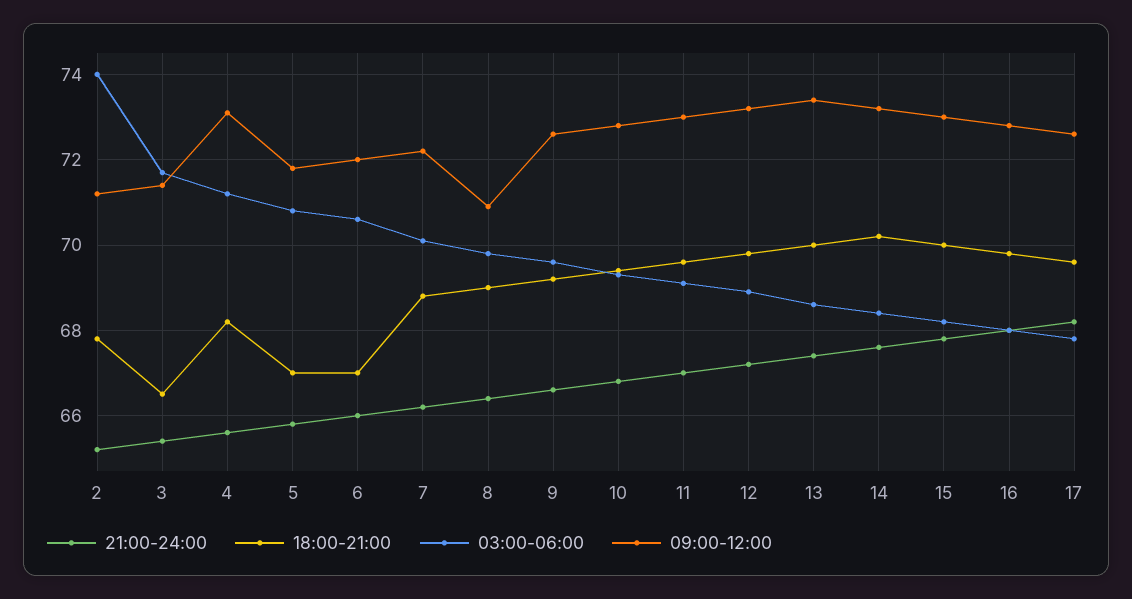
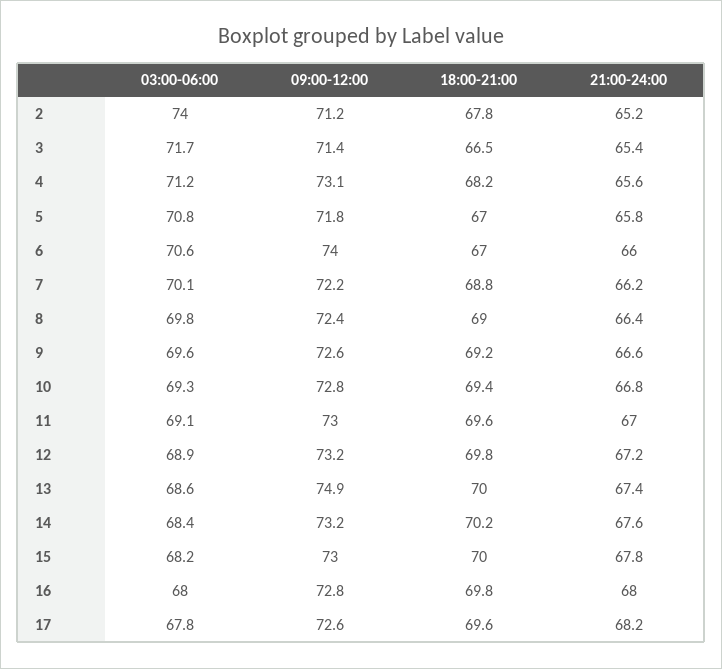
09:00-12:00, 6: 72 -> 74
09:00-12:00, 8: 71 -> 72.4
09:00-12:00, 13: 73.5 -> 74.9

